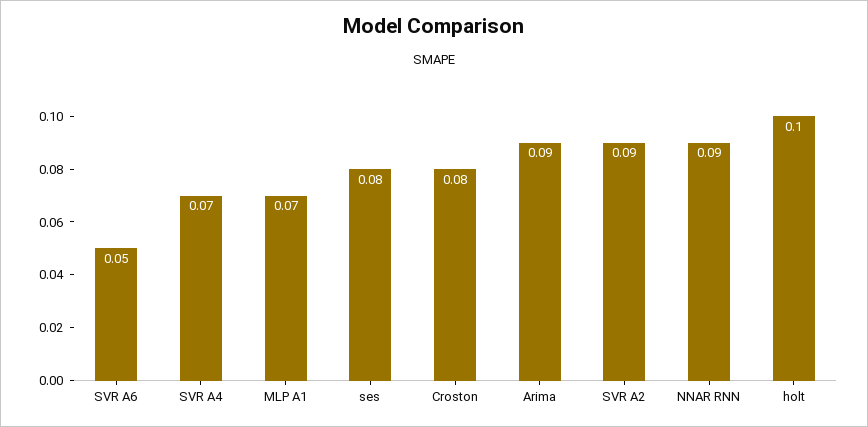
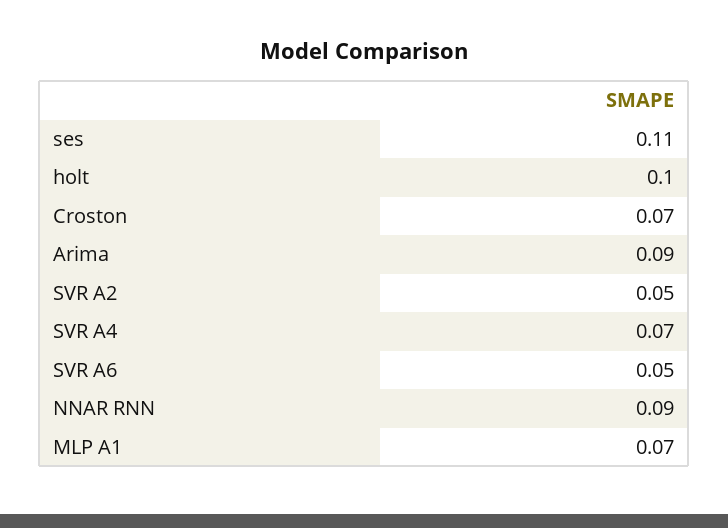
ses: 0.08 -> 0.11
Croston: 0.08 -> 0.07
SVR A2: 0.09 -> 0.05

